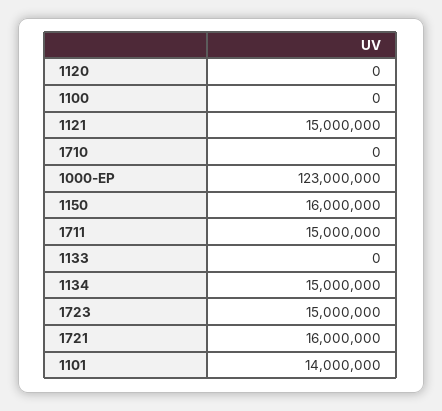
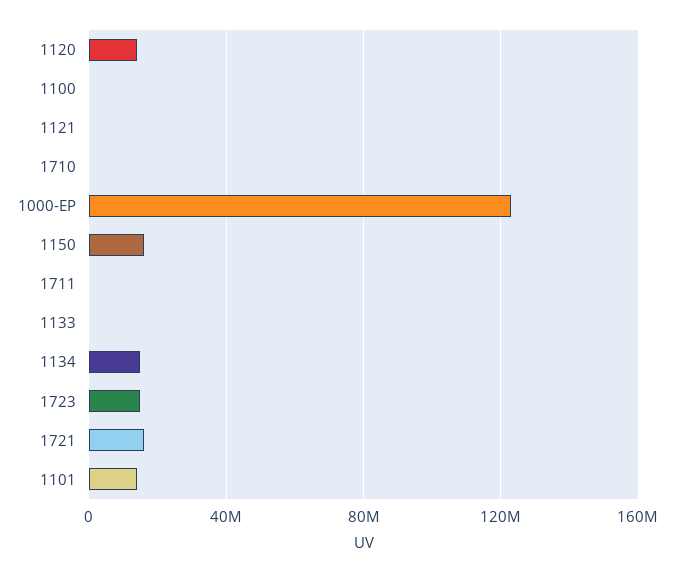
1120: 0 -> 15000000
1121: 15000000 -> 0
1711: 15000000 -> 0

